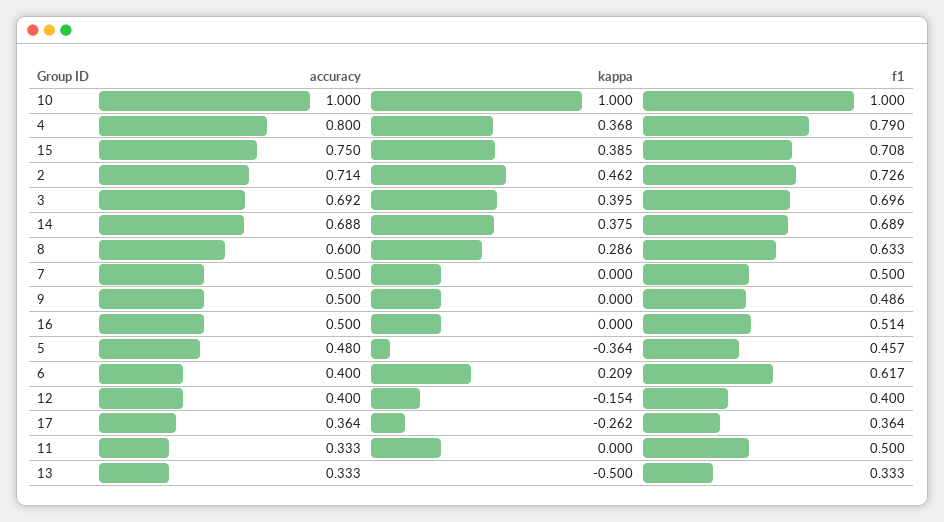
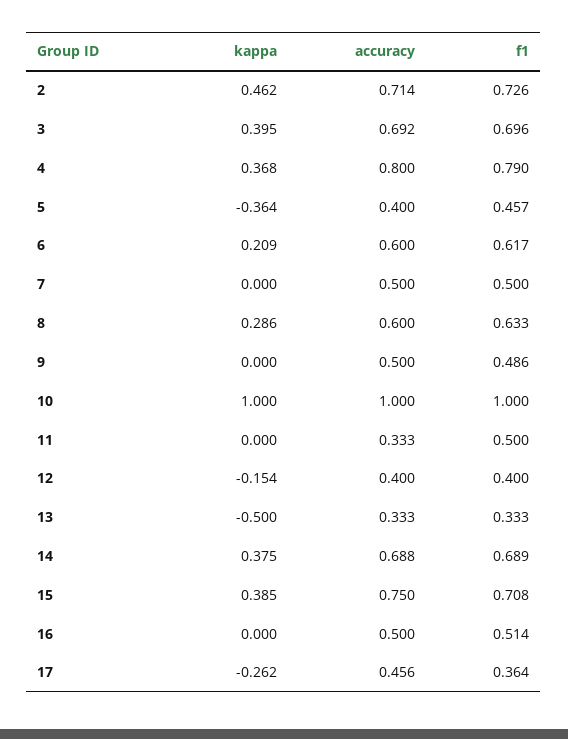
accuracy, 5: 0.48 -> 0.4
accuracy, 6: 0.4 -> 0.6
accuracy, 17: 0.364 -> 0.456

